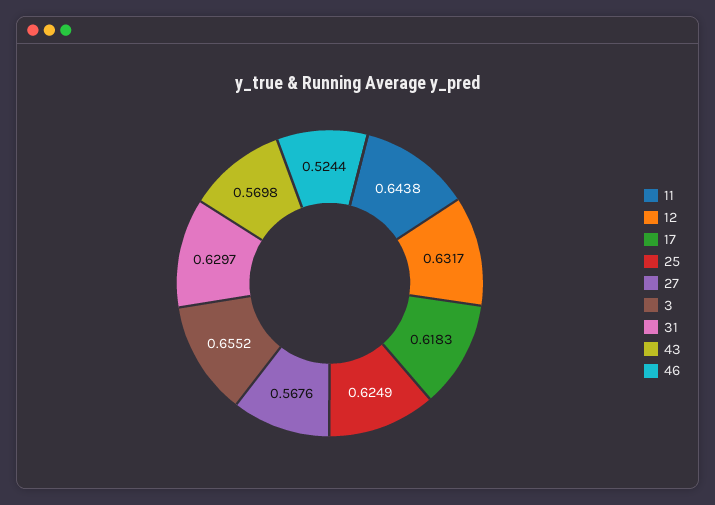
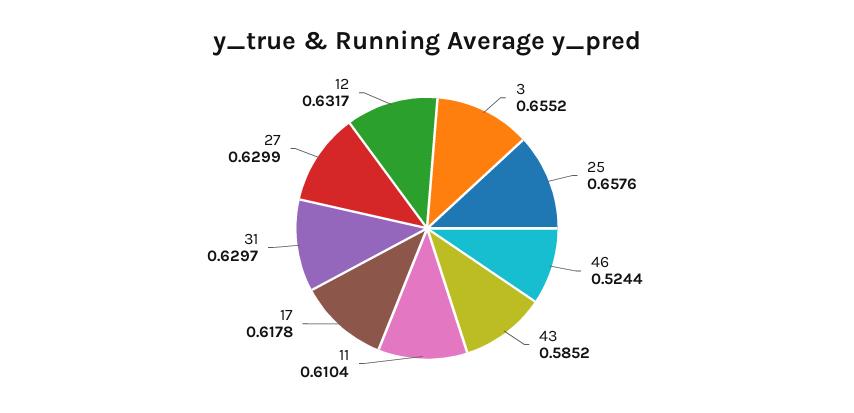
11: 0.6438 -> 0.6104
17: 0.6183 -> 0.6178
25: 0.6249 -> 0.6576
27: 0.5676 -> 0.6299
43: 0.5698 -> 0.5852

